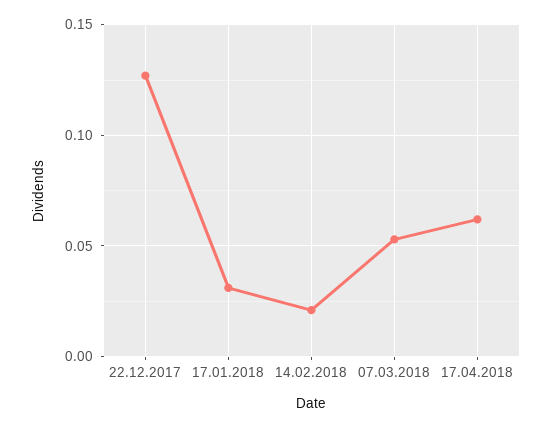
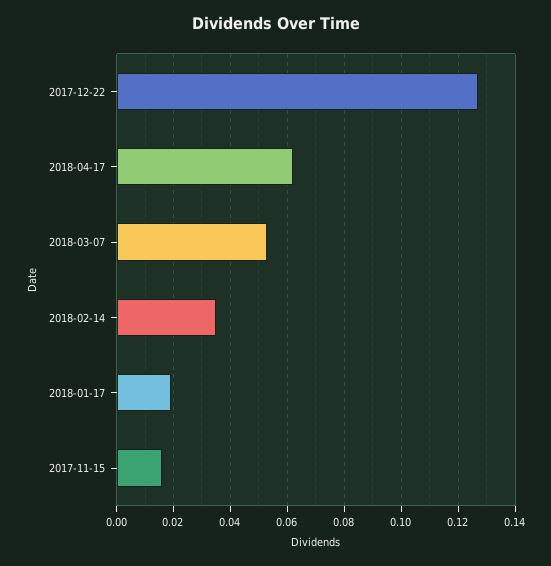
17.01.2018: 0.03 -> 0.02
14.02.2018: 0.02 -> 0.035
2017-11-15: none -> 0.015

